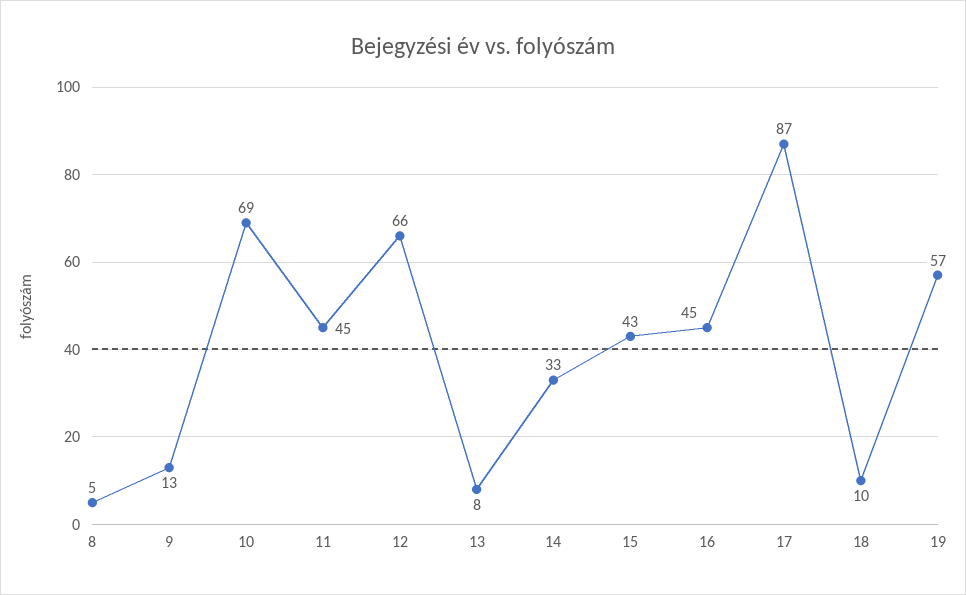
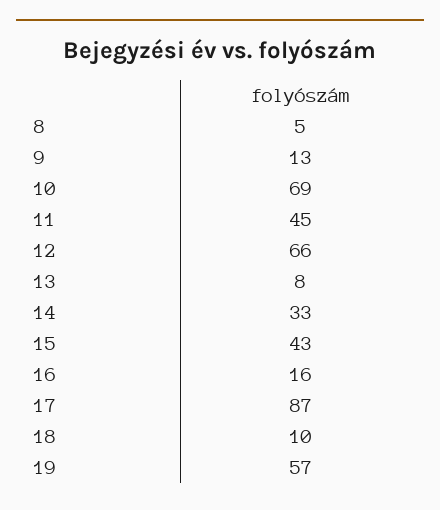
16: 45 -> 16

